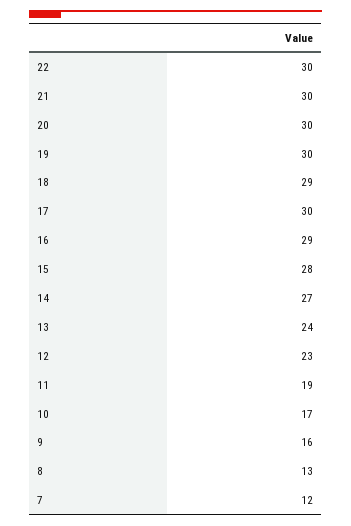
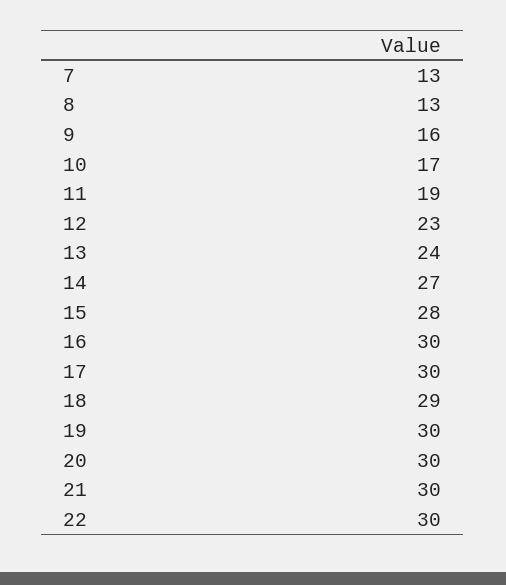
16: 29 -> 30
7: 12 -> 13

